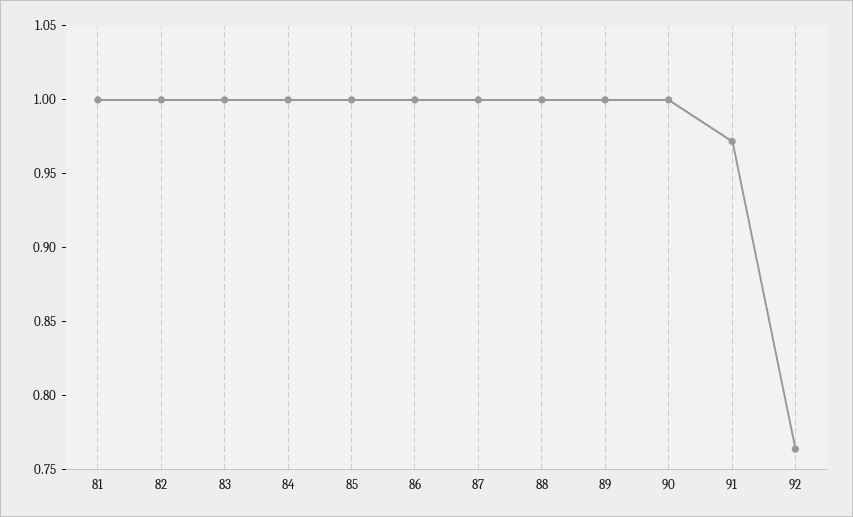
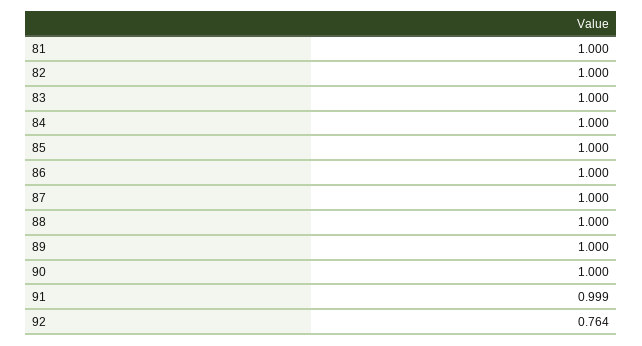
91: 0.97 -> 0.999

